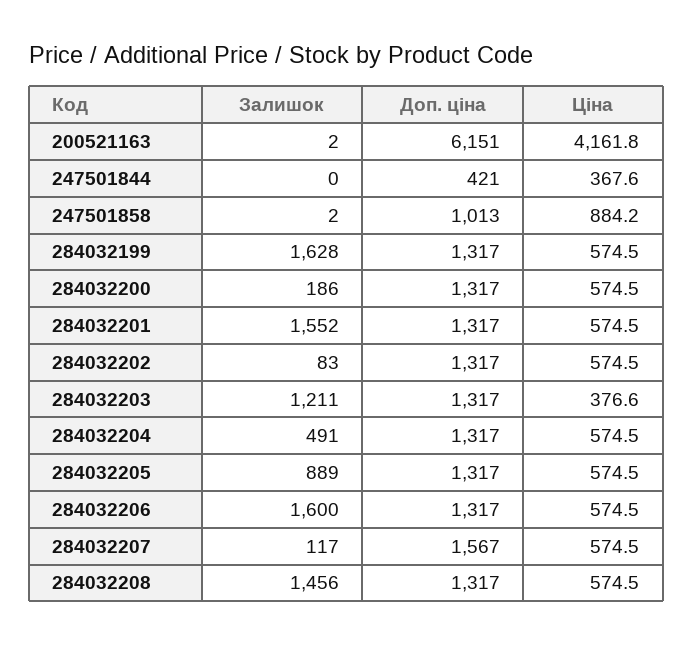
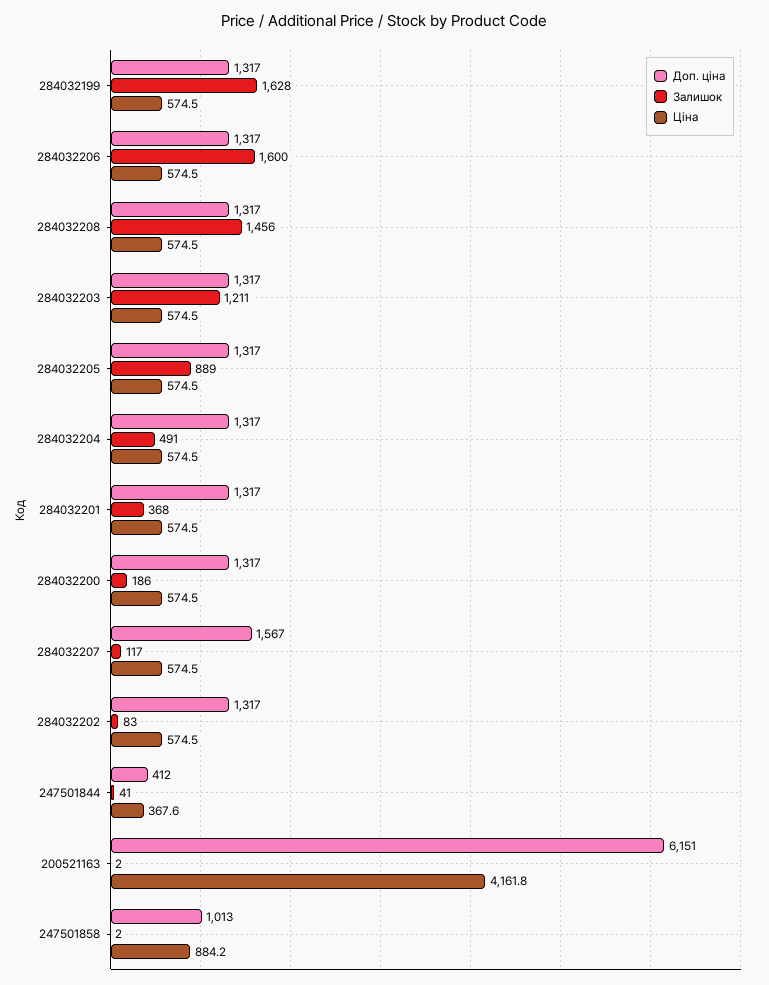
Залишок, 247501844: 0 -> 41
Доп. ціна, 247501844: 421 -> 412
Залишок, 284032201: 1552 -> 368
Ціна, 284032203: 376.6 -> 574.5

